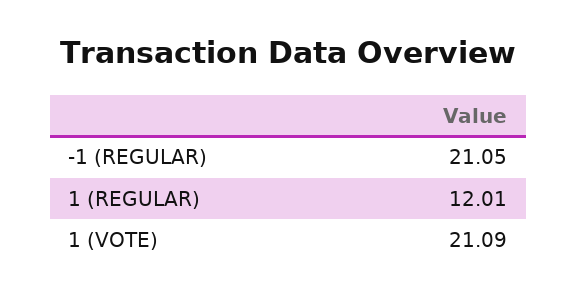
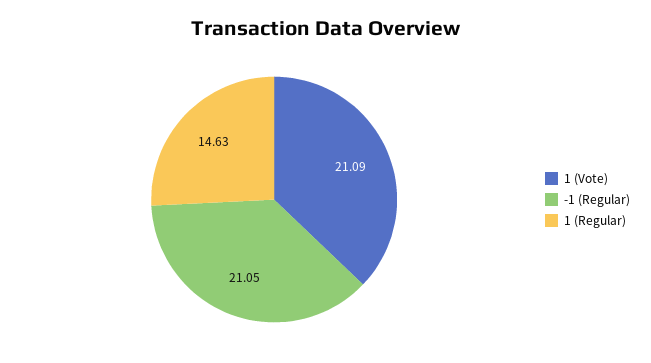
1 (REGULAR): 12.01 -> 14.63

